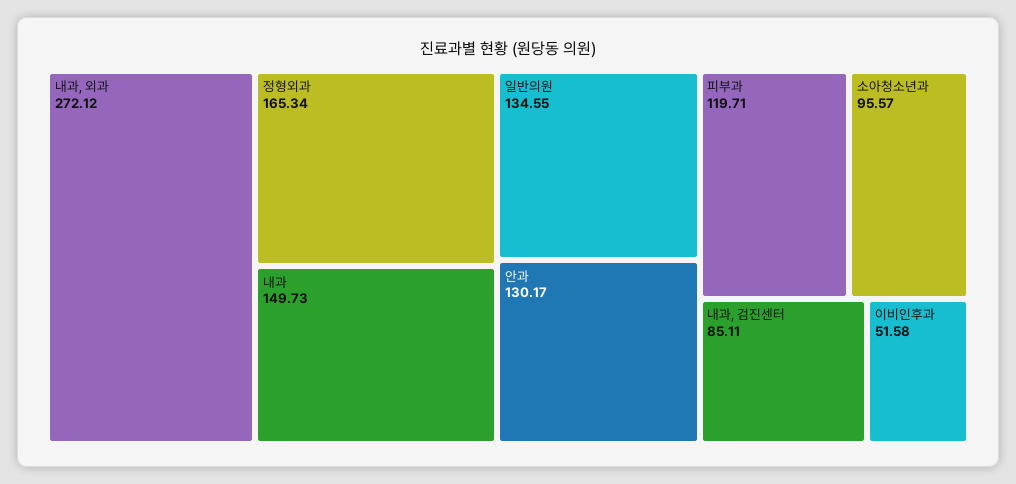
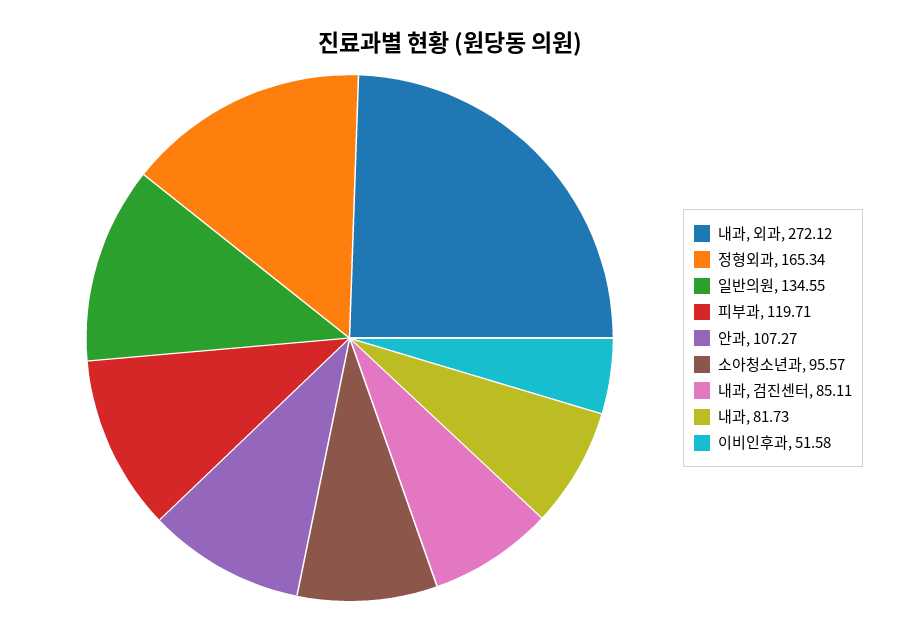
내과: 149.73 -> 81.73
안과: 130.17 -> 107.27

